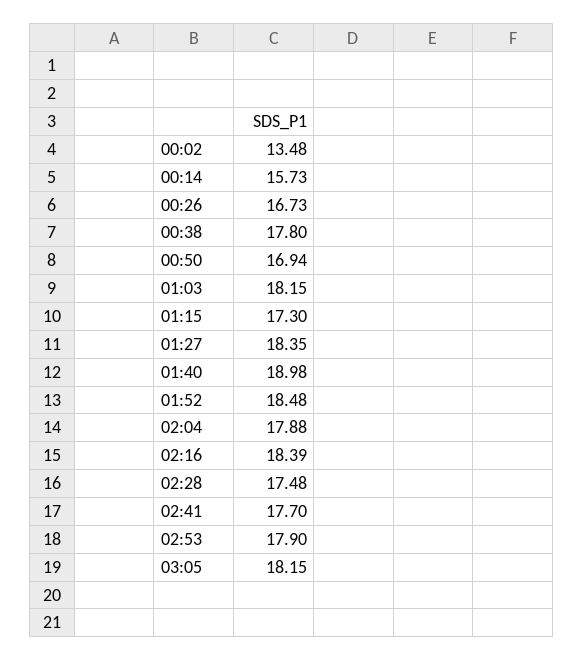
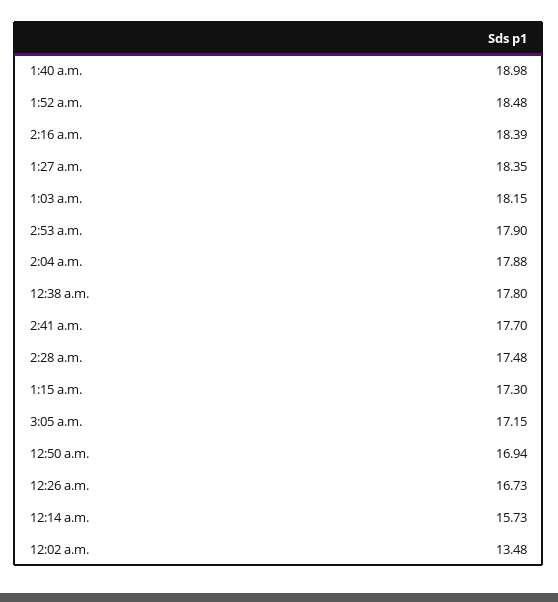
03:05: 18.15 -> 17.15

